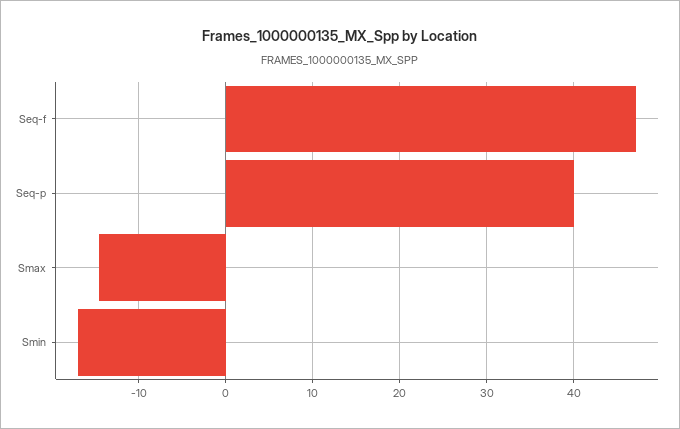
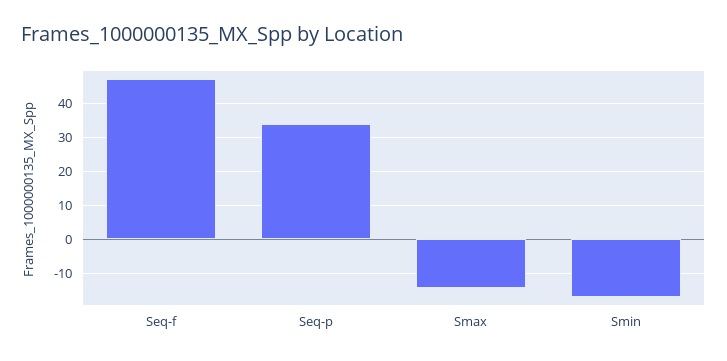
Seq-p: 40 -> 34

